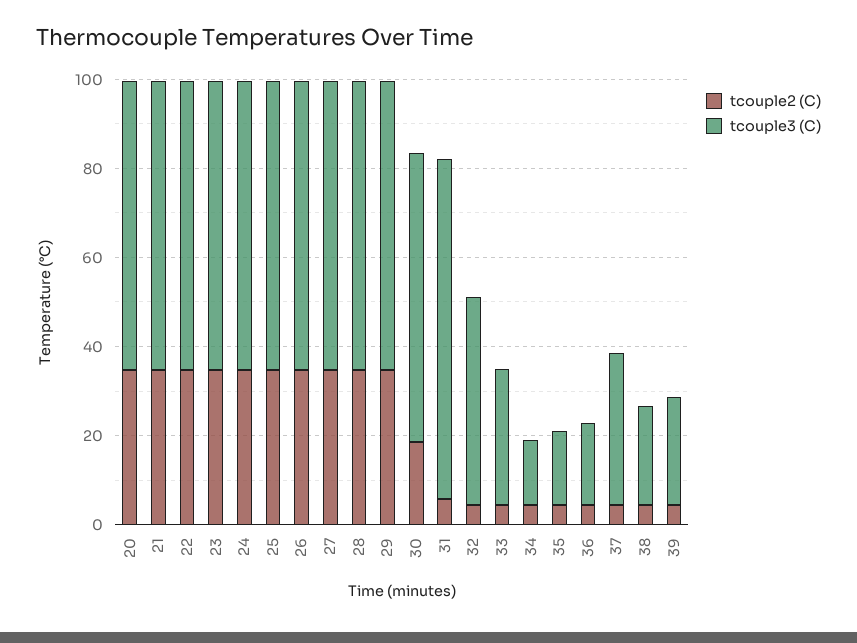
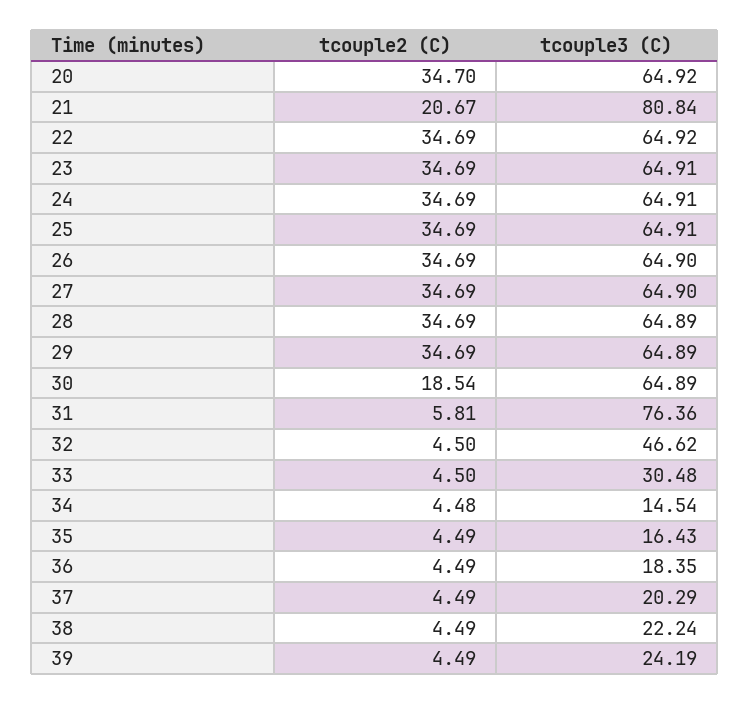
tcouple2 (C), 21: 35 -> 20.67
tcouple3 (C), 21: 65 -> 80.84
tcouple3 (C), 37: 35 -> 20.29

